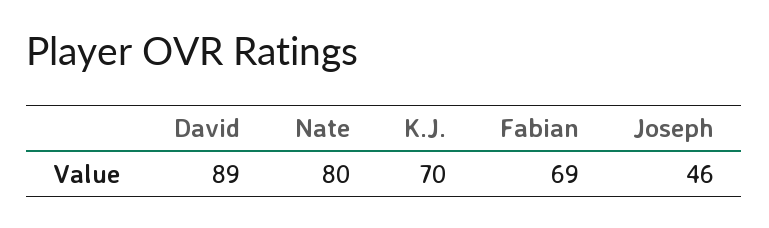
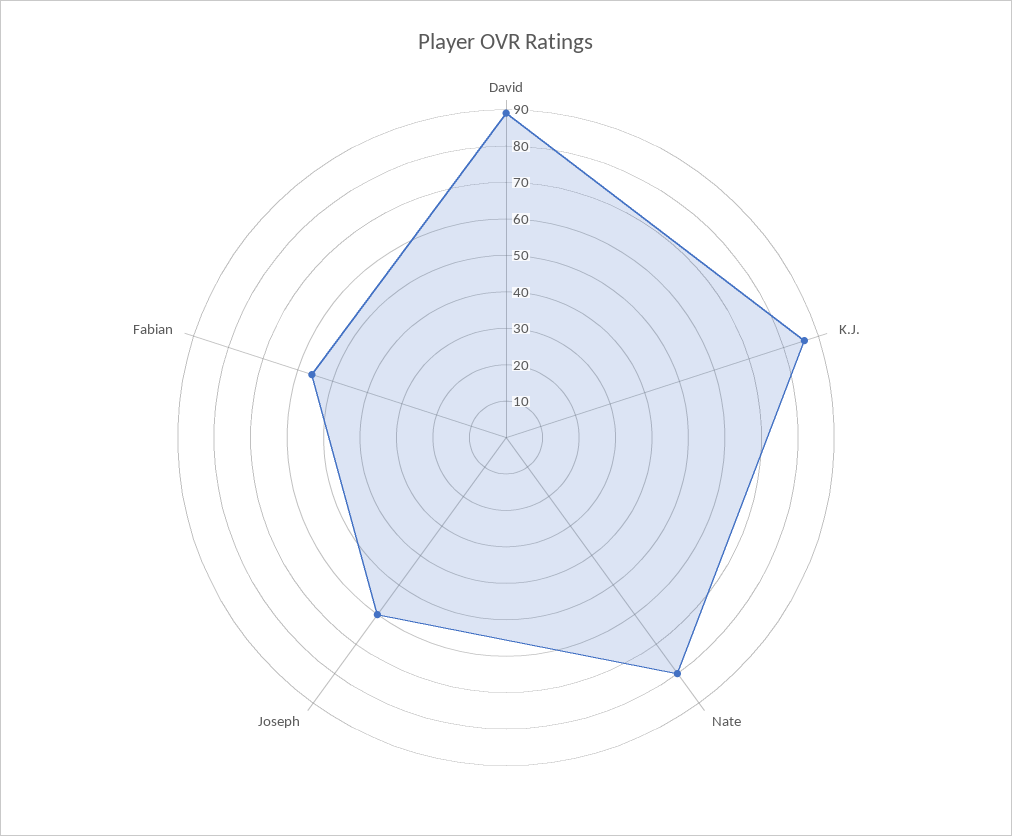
K.J.: 70 -> 85
Fabian: 69 -> 55
Joseph: 46 -> 60

